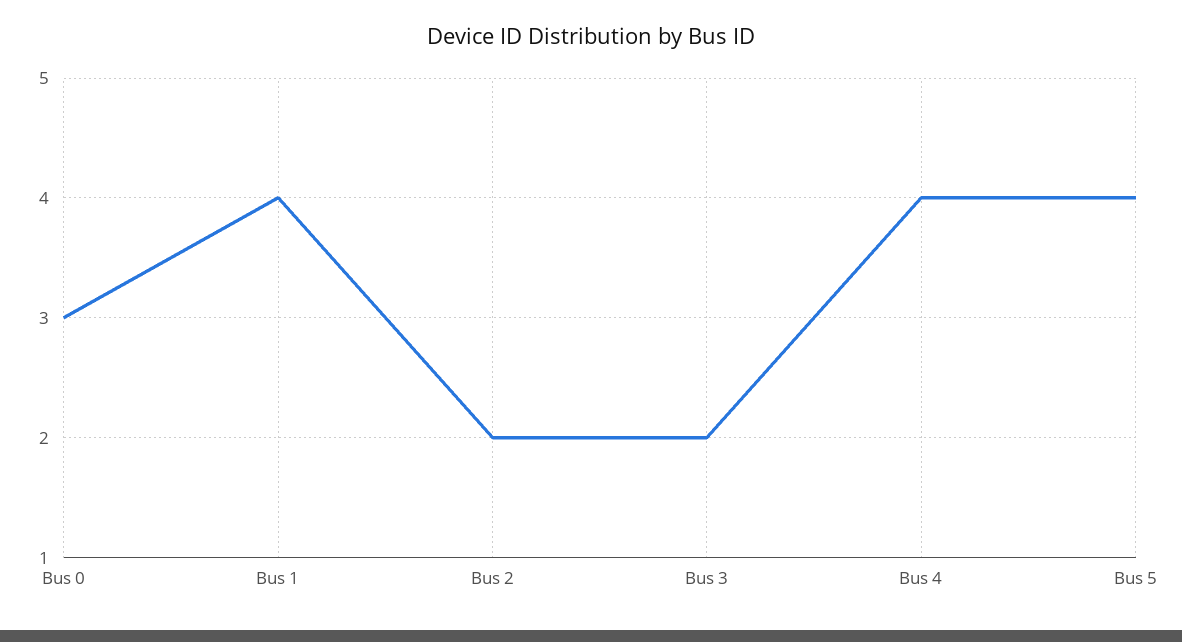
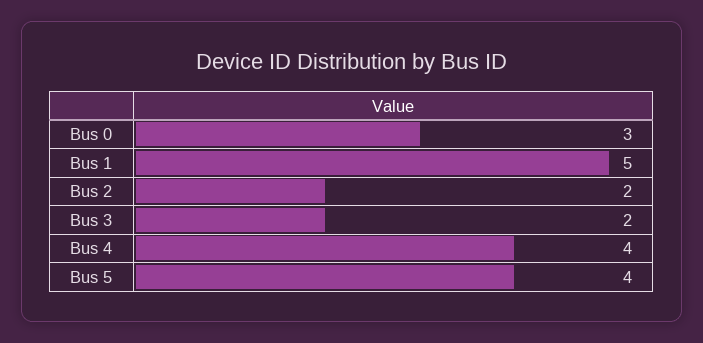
Bus 1: 4 -> 5

